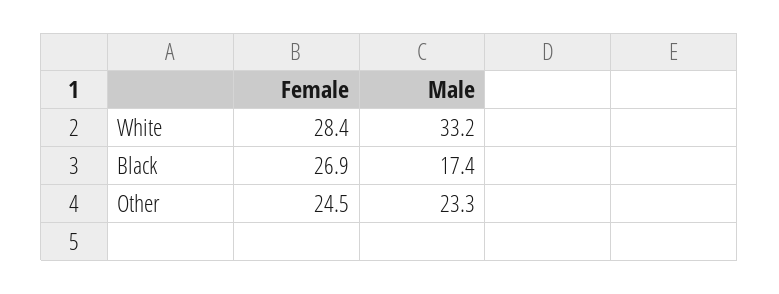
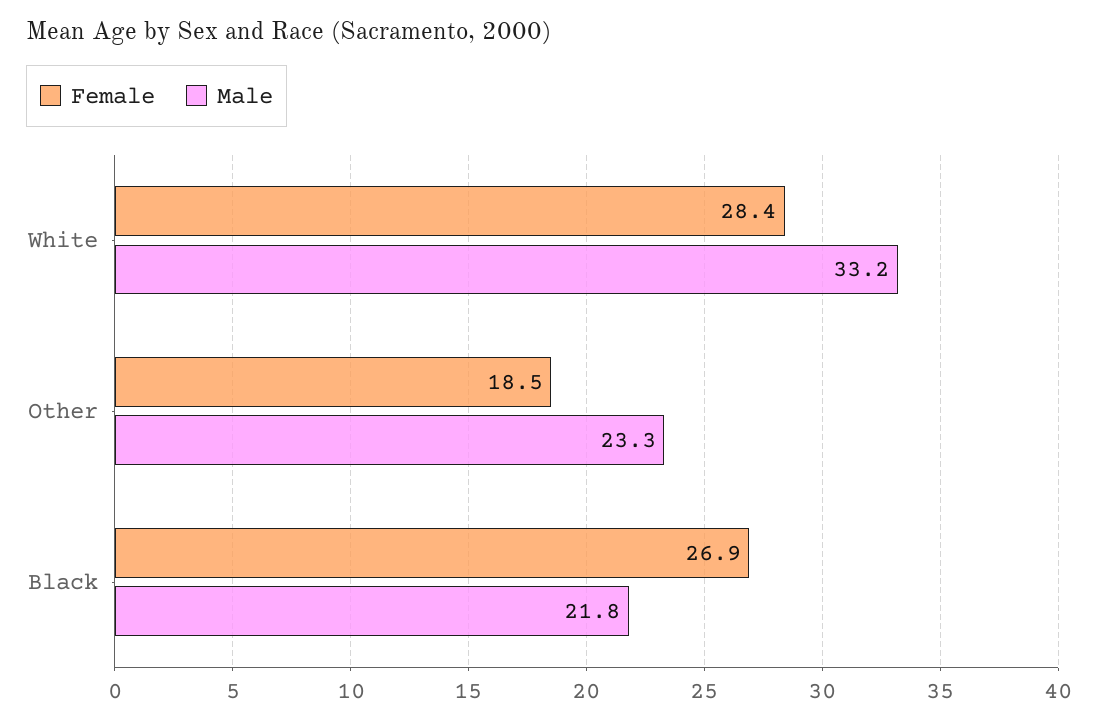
Male, Black: 17.4 -> 21.8
Female, Other: 24.5 -> 18.5

